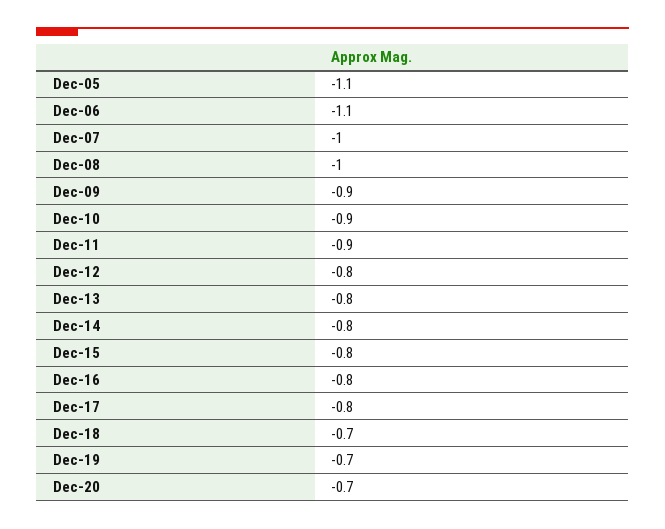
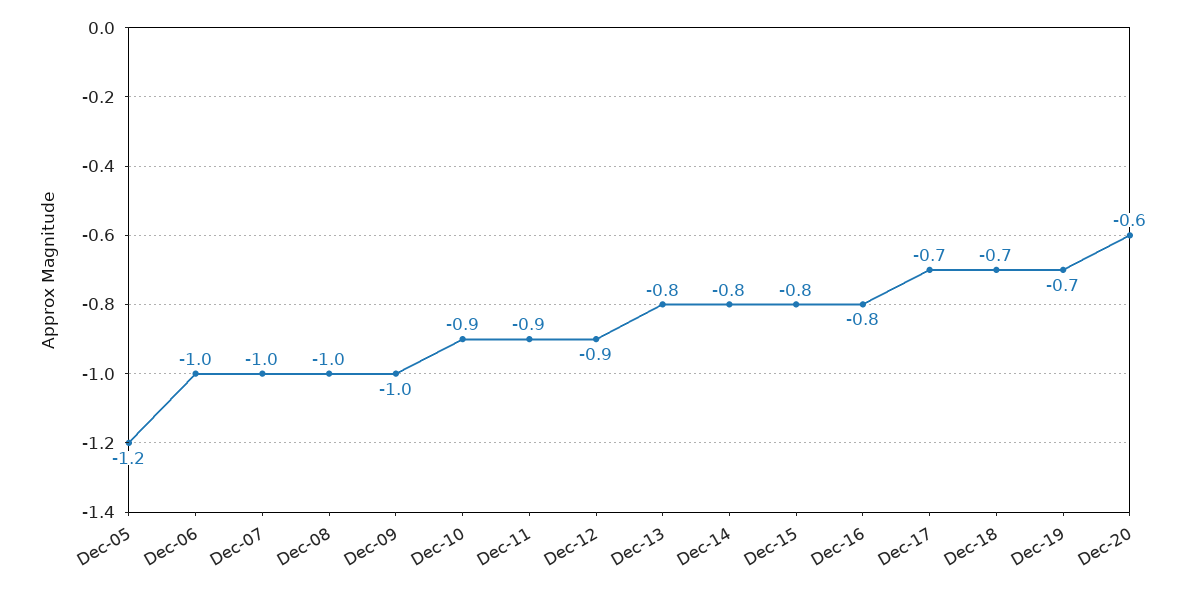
Dec-05: -1.1 -> -1.2
Dec-06: -1.1 -> -1
Dec-09: -0.9 -> -1
Dec-12: -0.8 -> -0.9
Dec-17: -0.8 -> -0.7
Dec-20: -0.7 -> -0.6

